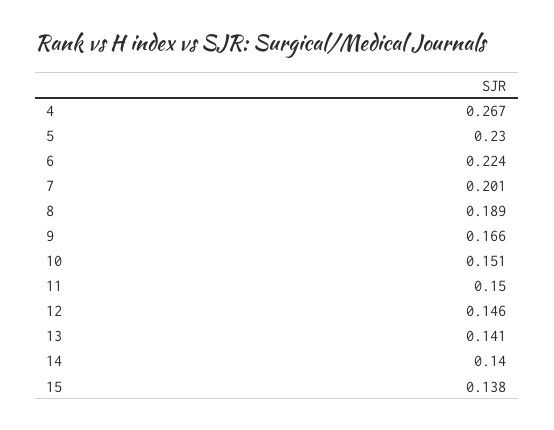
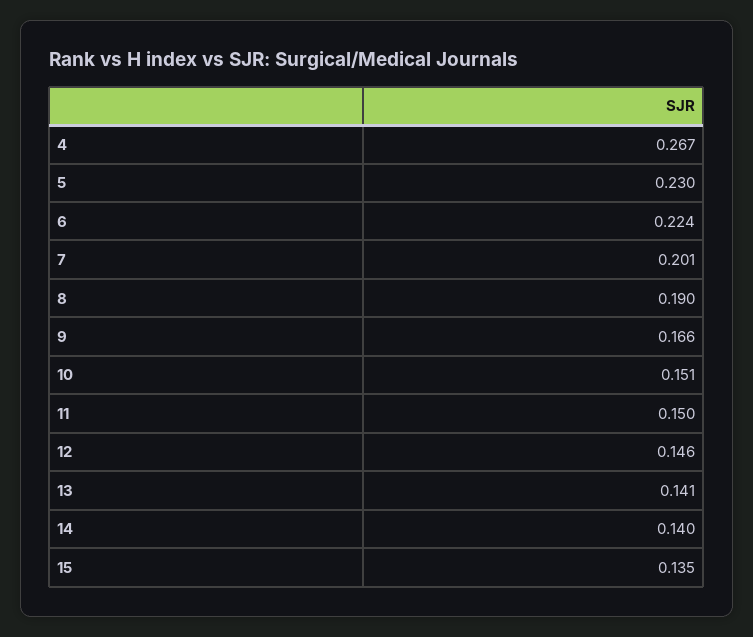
8: 0.189 -> 0.19
15: 0.138 -> 0.135

